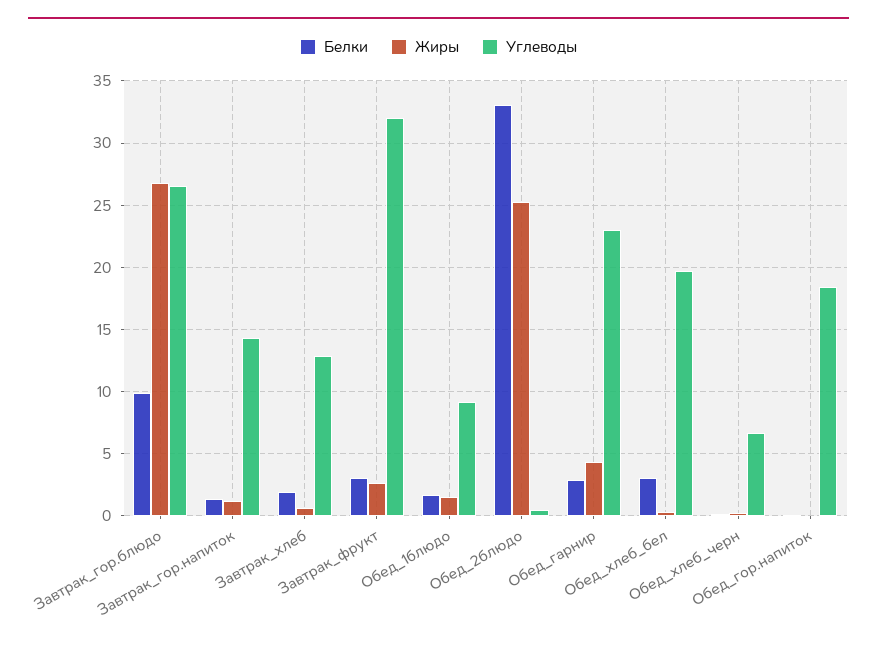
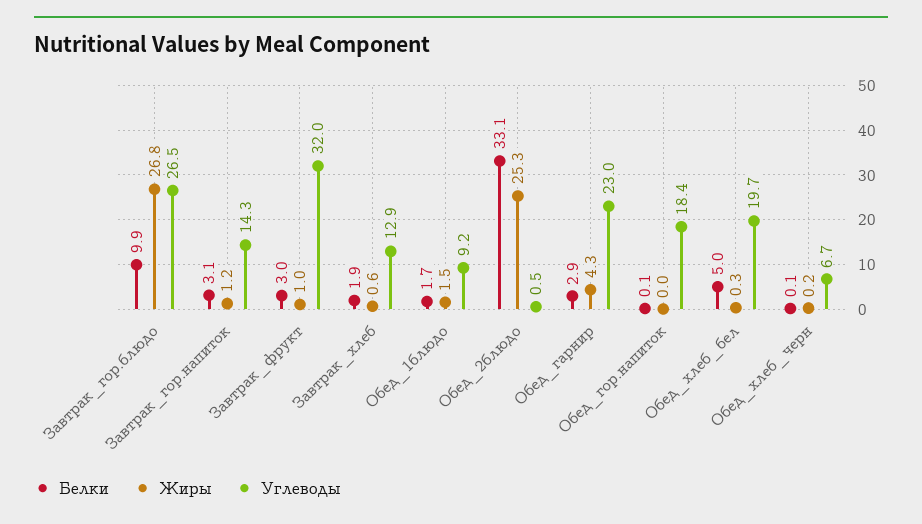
Белки, Завтрак_гор.напиток: 1.5 -> 3.1
Жиры, Завтрак_фрукт: 2.5 -> 1
Белки, Обед_хлеб_бел: 3 -> 5

